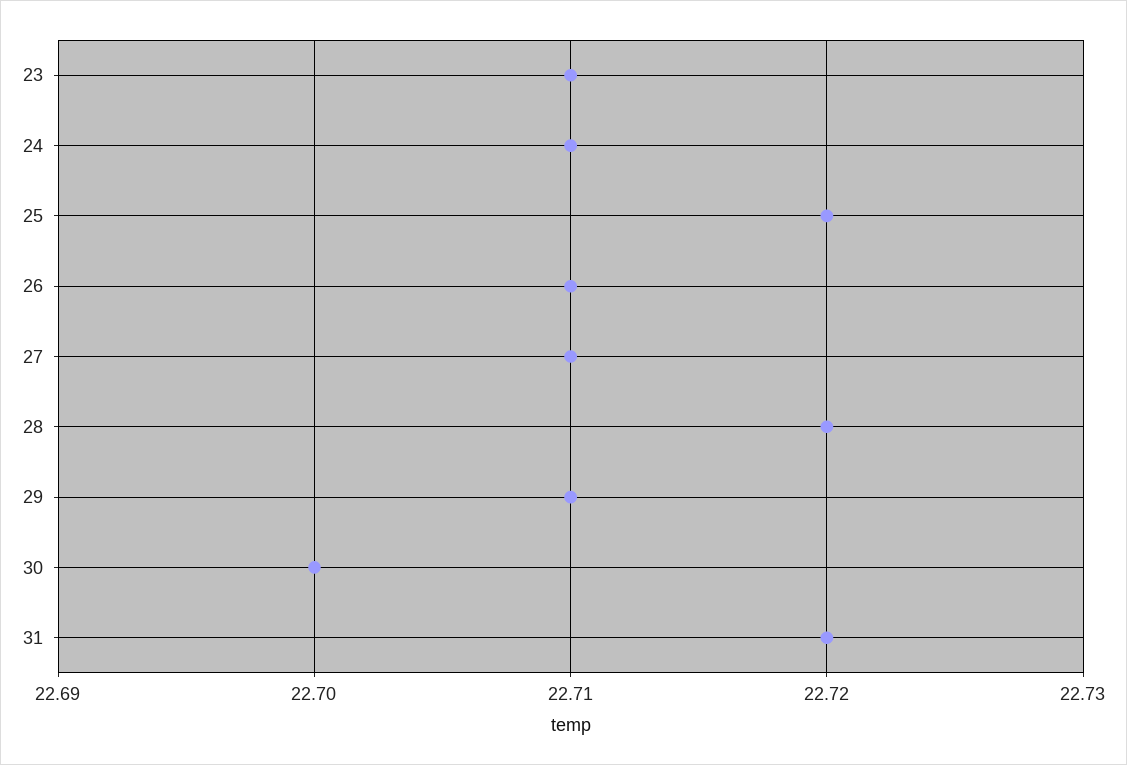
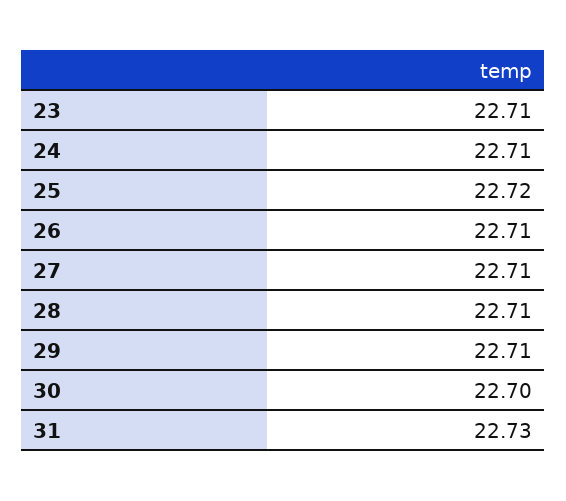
28: 22.72 -> 22.71
31: 22.72 -> 22.73

